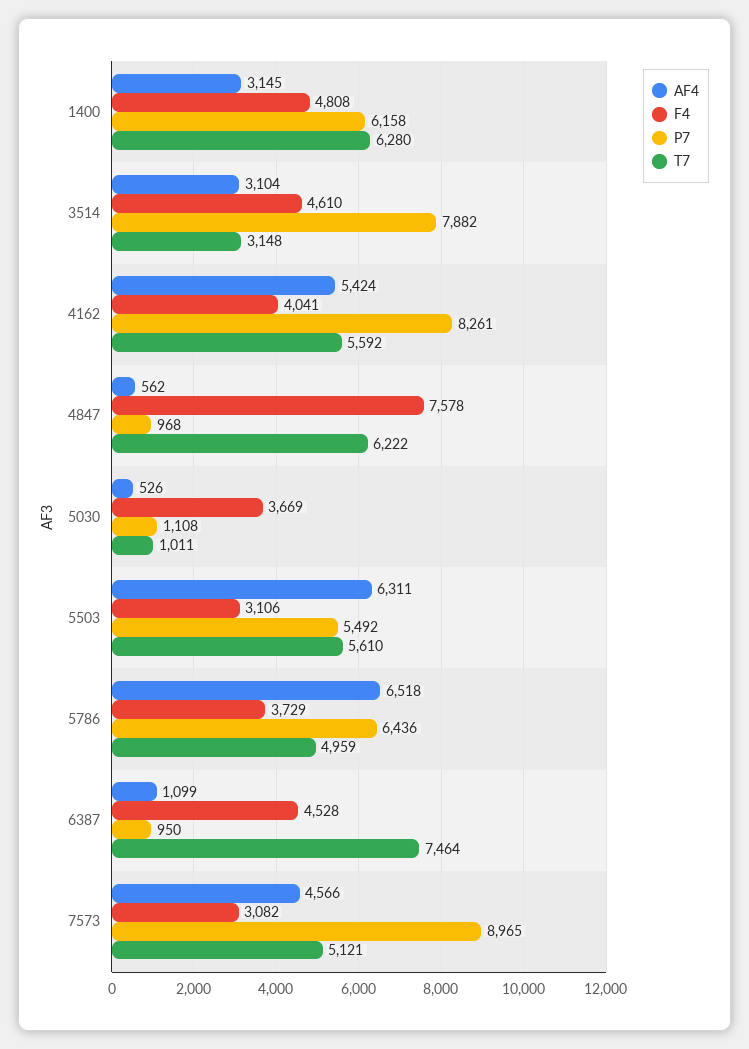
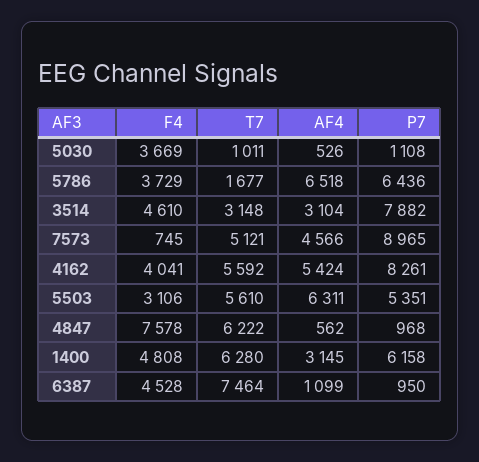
P7, 5503: 5492 -> 5351
T7, 5786: 4959 -> 1677
F4, 7573: 3082 -> 745

